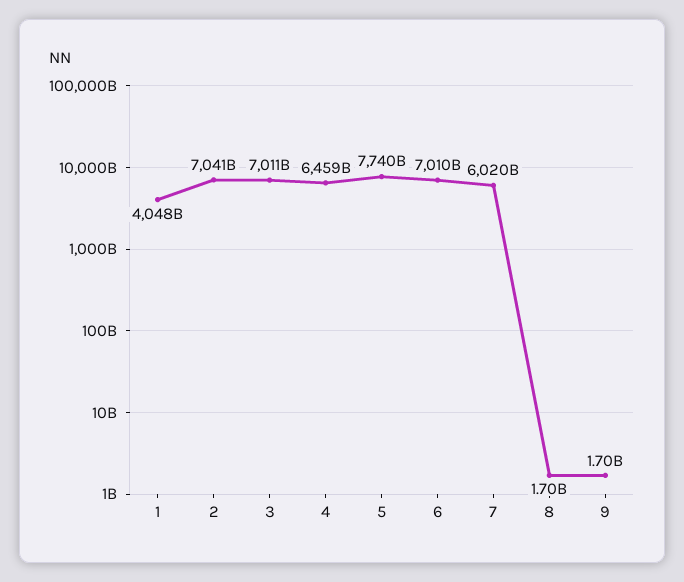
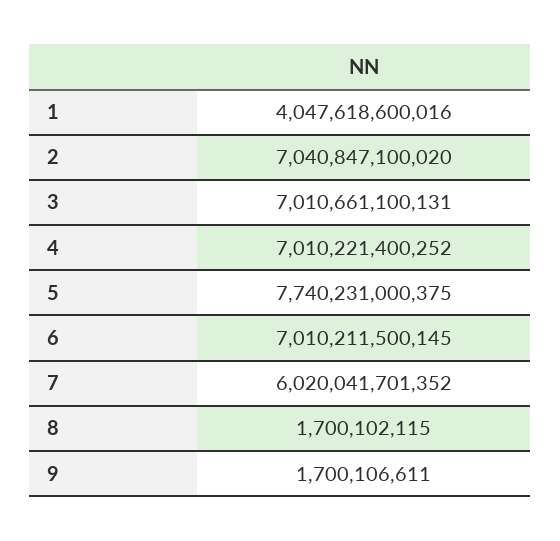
4: 6459000000000 -> 7010221400252

